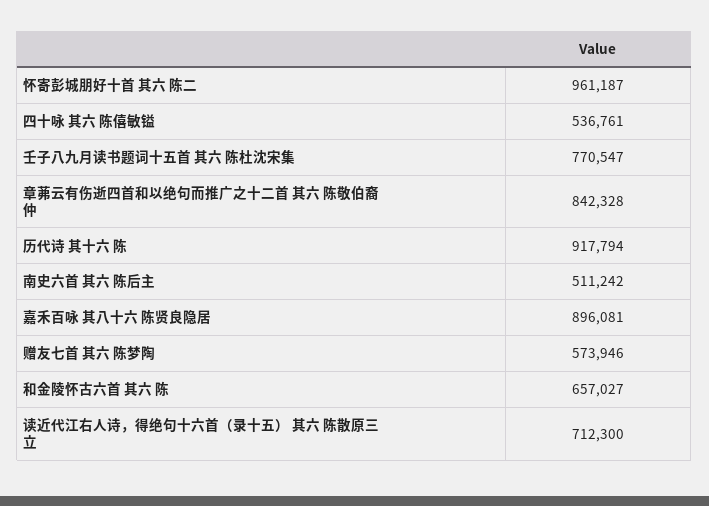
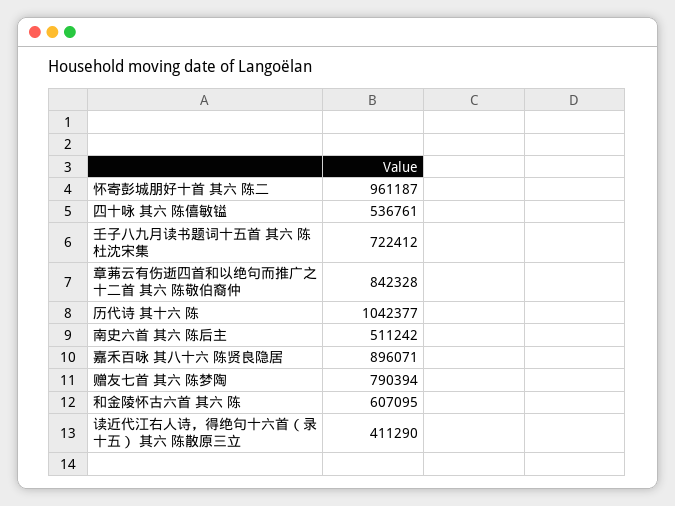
壬子八九月读书题词十五首 其六 陈杜沈宋集: 770547 -> 722412
历代诗 其十六 陈: 917794 -> 1042377
嘉禾百咏 其八十六 陈贤良隐居: 896081 -> 896071
赠友七首 其六 陈梦陶: 573946 -> 790394
和金陵怀古六首 其六 陈: 657027 -> 607095
读近代江右人诗，得绝句十六首（录十五） 其六 陈散原三立: 712300 -> 411290

